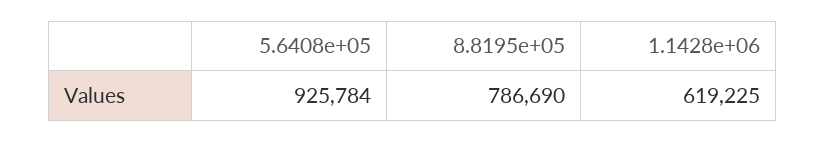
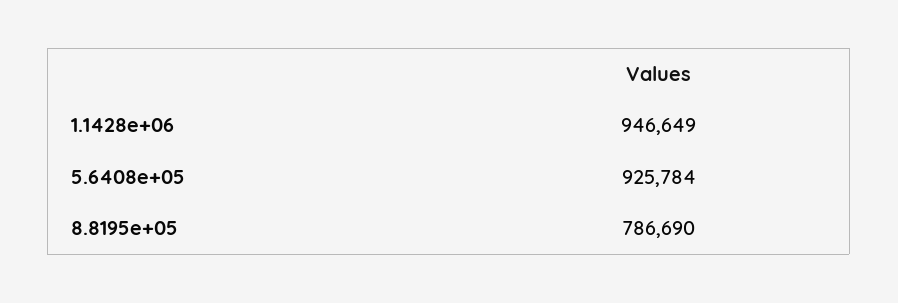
1.1428e+06: 619225 -> 946649

